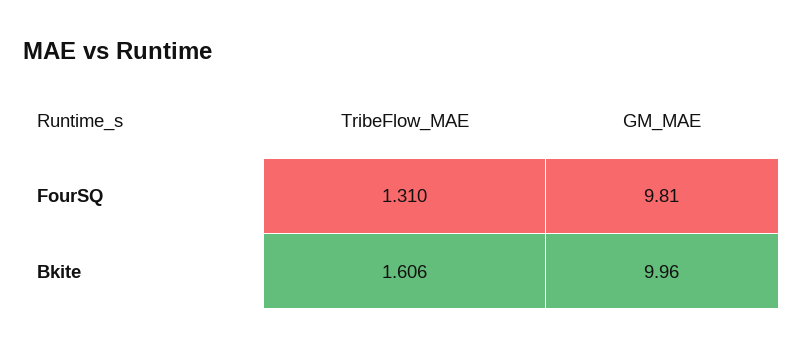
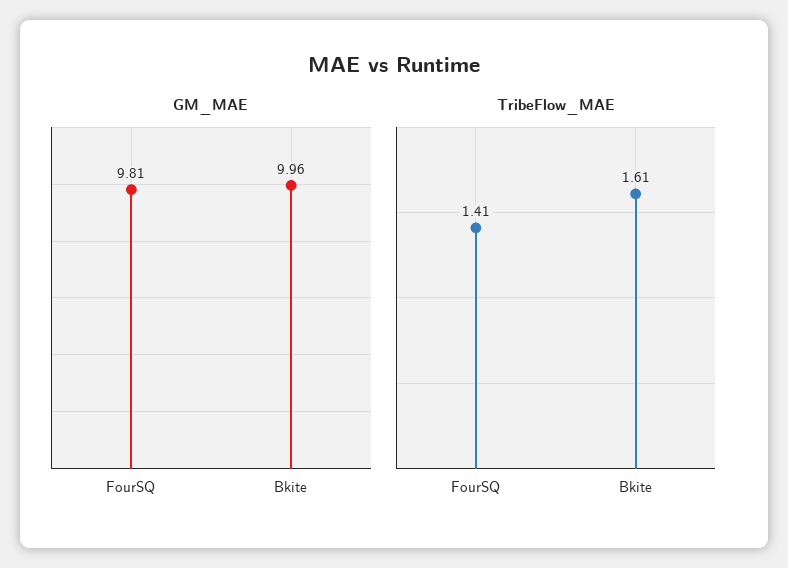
TribeFlow_MAE, FourSQ: 1.31 -> 1.41
TribeFlow_MAE, Bkite: 1.606 -> 1.61

